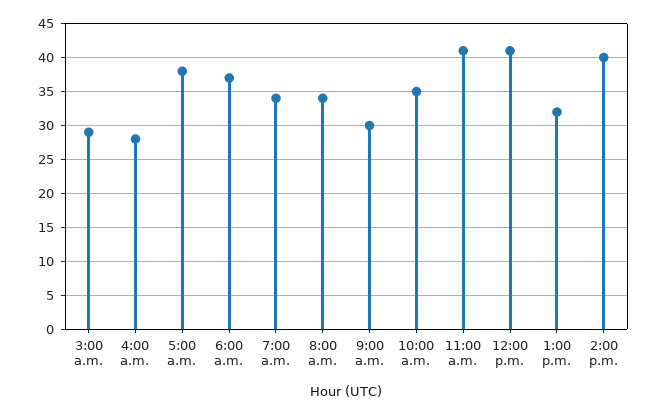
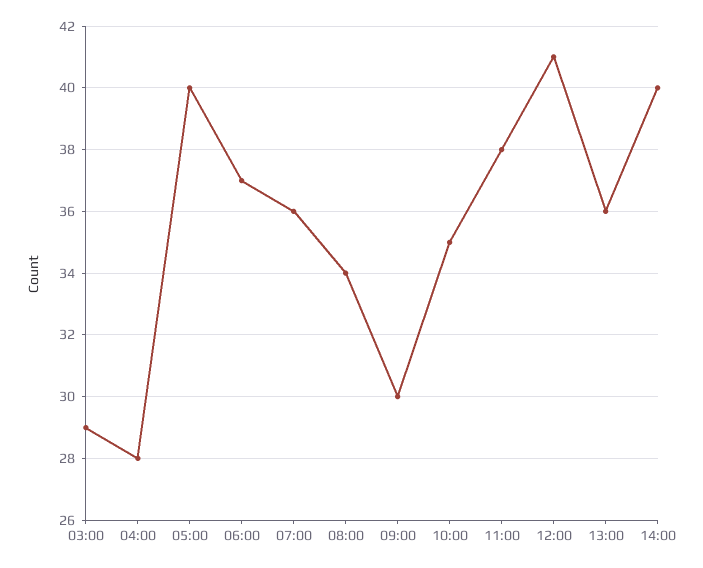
5:00 a.m.: 38 -> 40
7:00 a.m.: 34 -> 36
11:00 a.m.: 41 -> 38
1:00 p.m.: 32 -> 36

